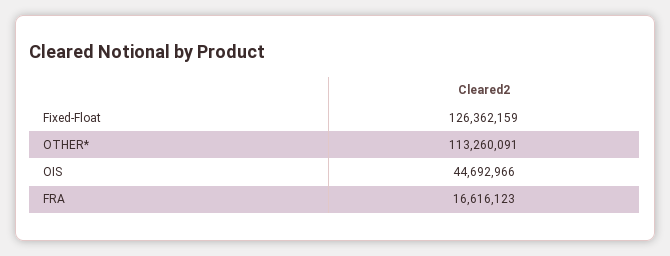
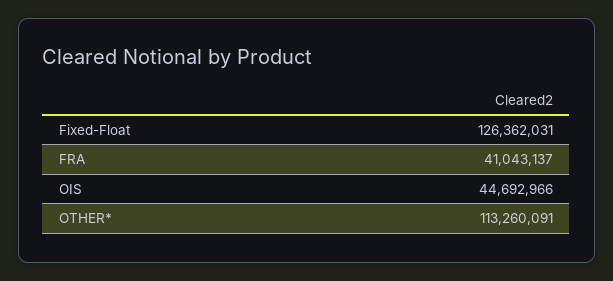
Fixed-Float: 126362159 -> 126362031
FRA: 16616123 -> 41043137

